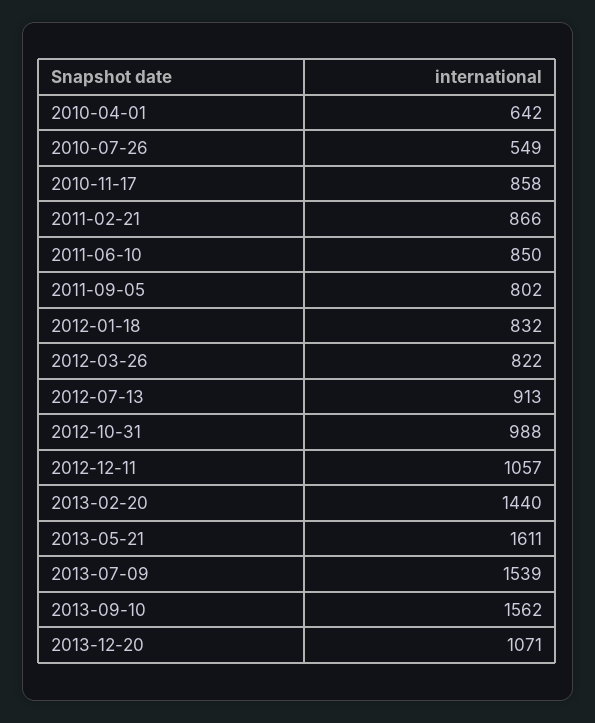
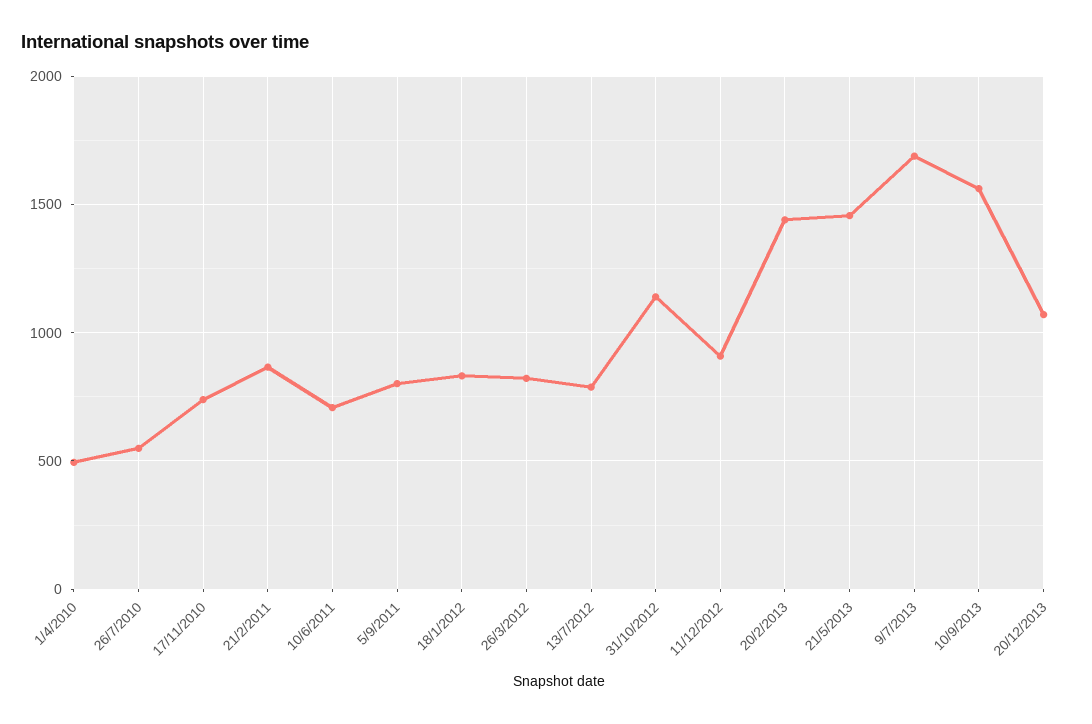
2010-04-01: 642 -> 500
2010-11-17: 858 -> 750
2011-06-10: 850 -> 700
2012-07-13: 913 -> 800
2012-10-31: 988 -> 1150
2012-12-11: 1057 -> 900
2013-05-21: 1611 -> 1450
2013-07-09: 1539 -> 1700

